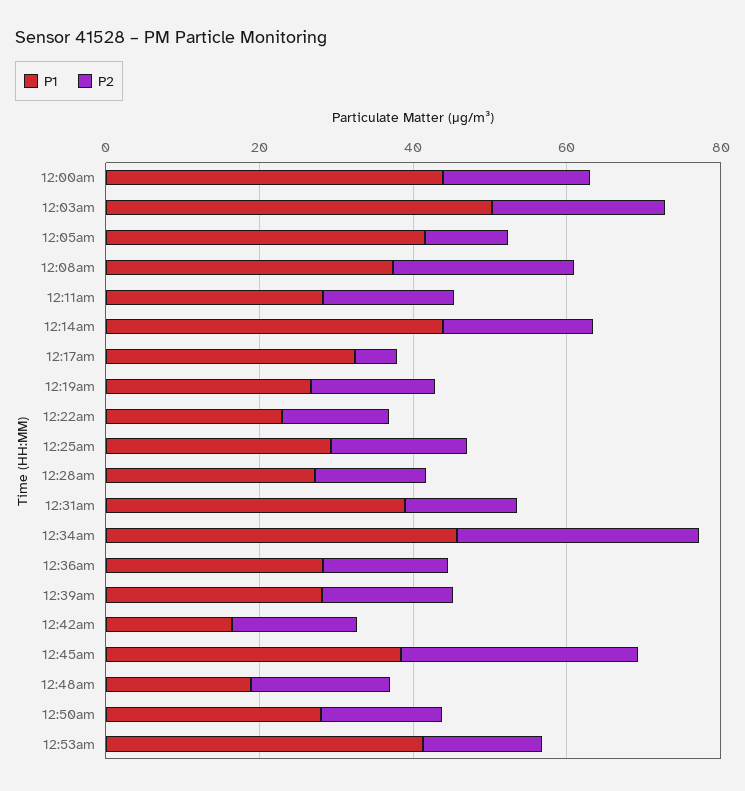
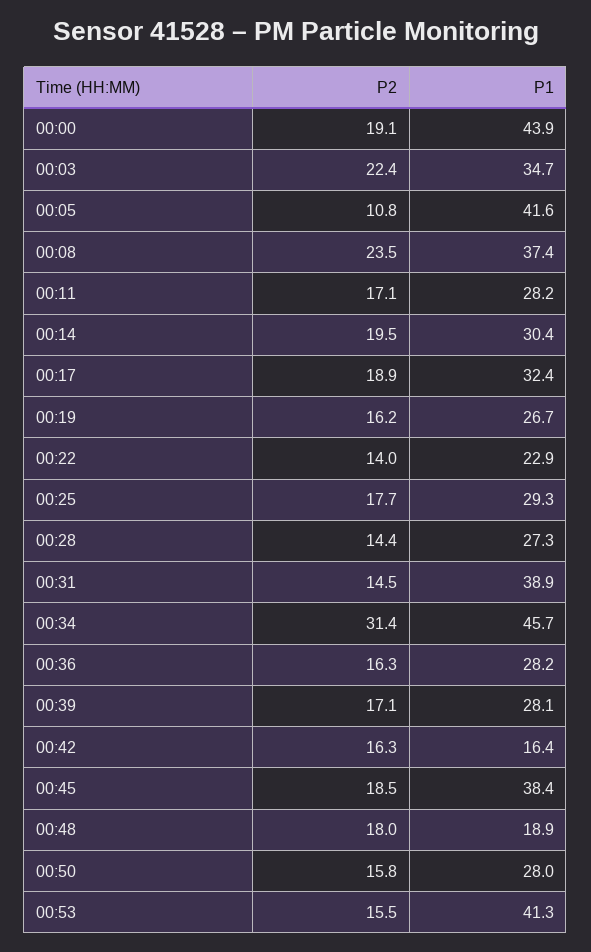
P1, 12:03am: 50 -> 34.7
P1, 12:14am: 45 -> 30.4
P2, 12:17am: 5 -> 18.9
P2, 12:45am: 30 -> 18.5

